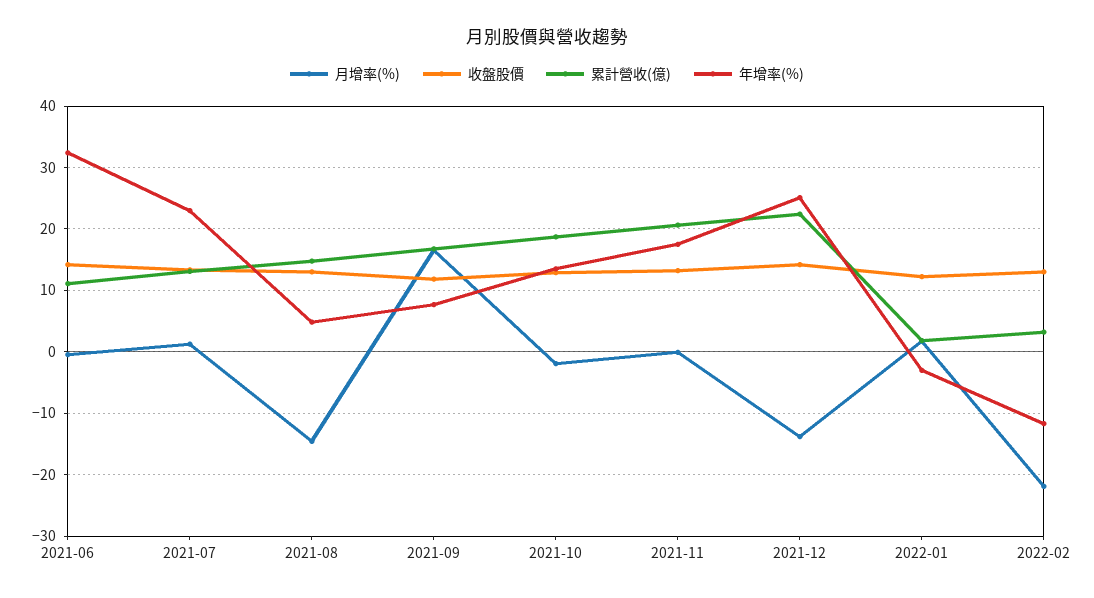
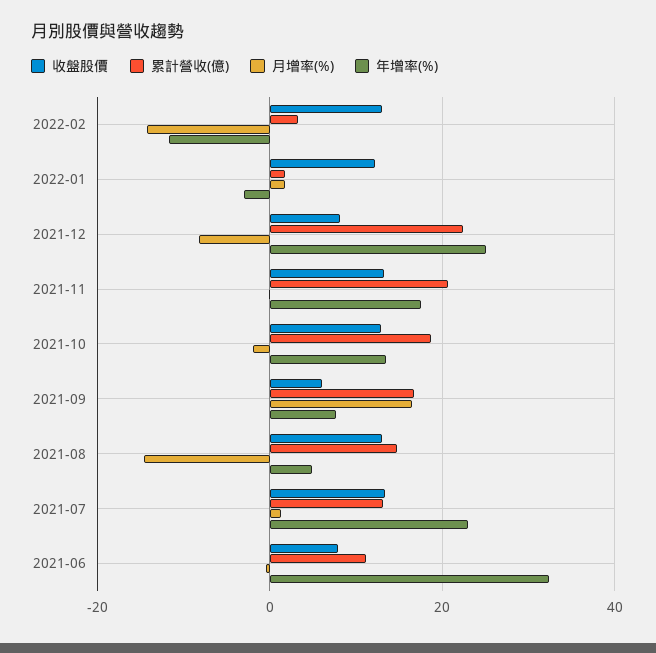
收盤股價, 2021-06: 14 -> 8
收盤股價, 2021-09: 12 -> 6
月增率(%), 2021-12: -14 -> -8
收盤股價, 2021-12: 14 -> 8
月增率(%), 2022-02: -22 -> -14

